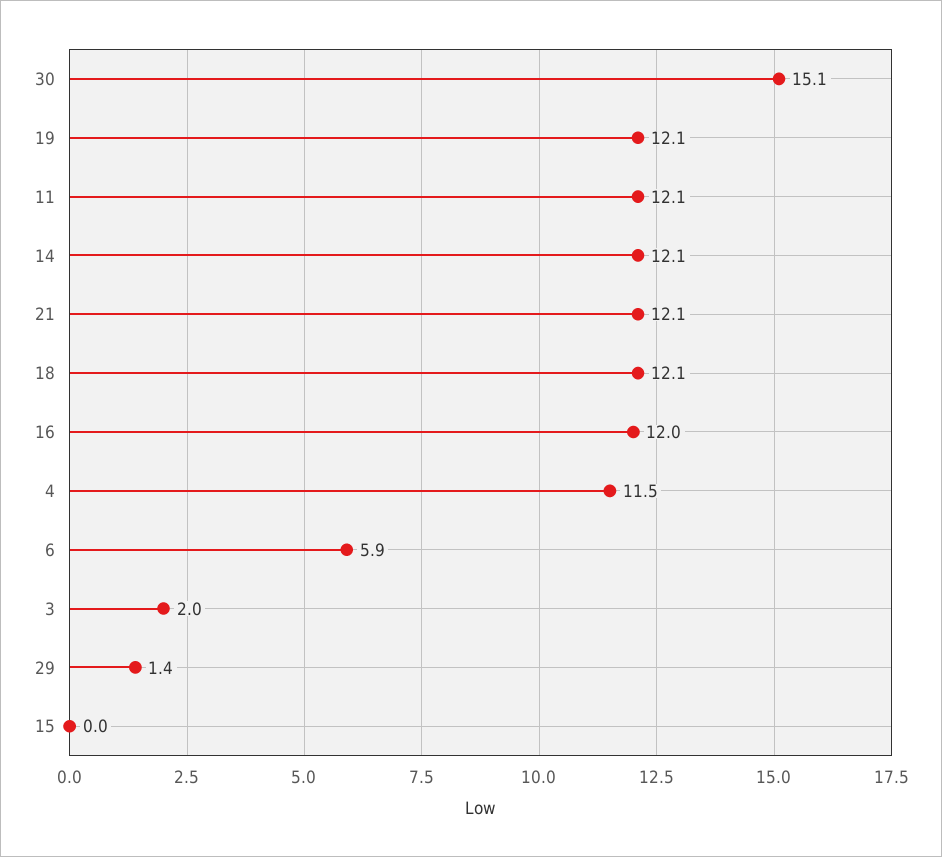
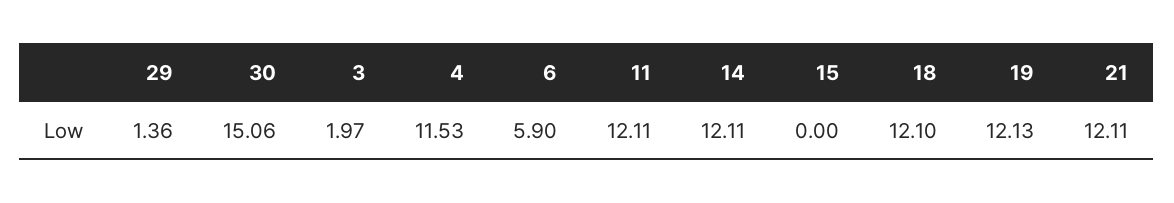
16: 12 -> none

